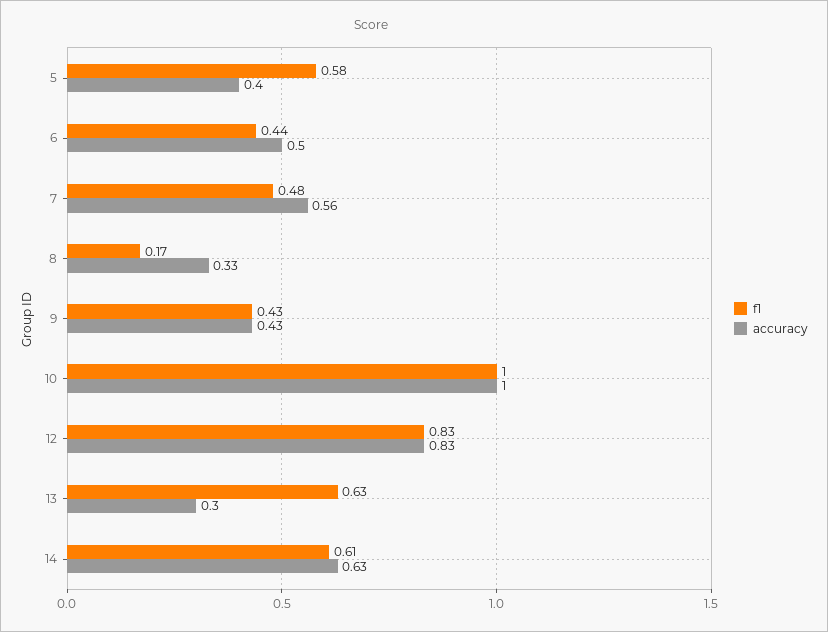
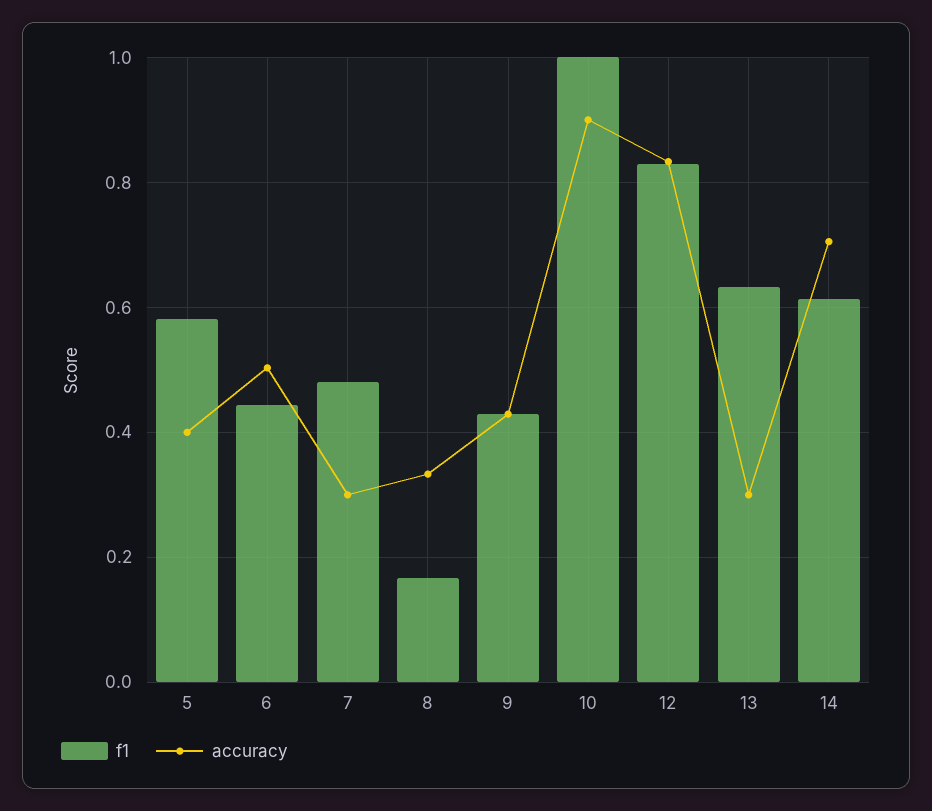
accuracy, 7: 0.56 -> 0.3
accuracy, 10: 1 -> 0.9
accuracy, 14: 0.63 -> 0.7

